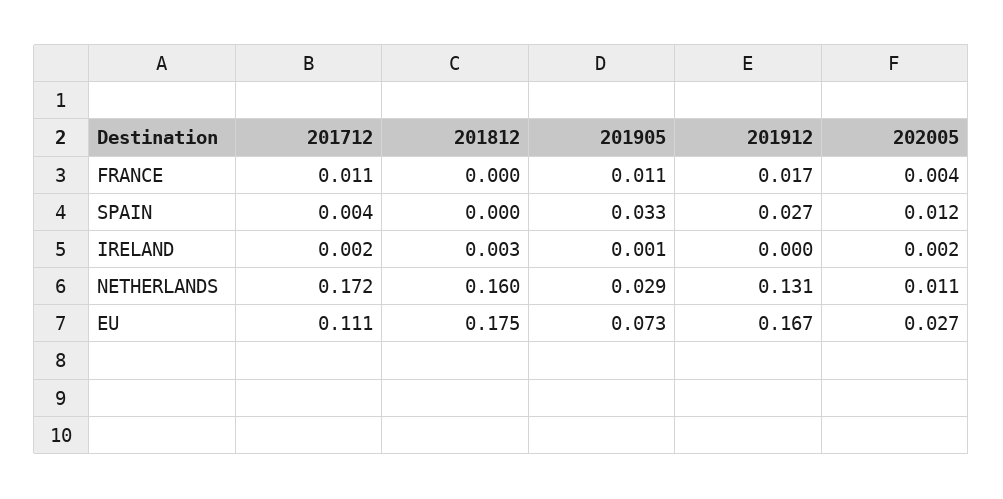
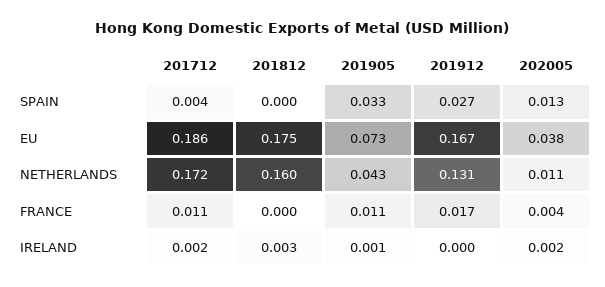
202005, SPAIN: 0.012 -> 0.013
201905, NETHERLANDS: 0.029 -> 0.043
201712, EU: 0.111 -> 0.186
202005, EU: 0.027 -> 0.038

